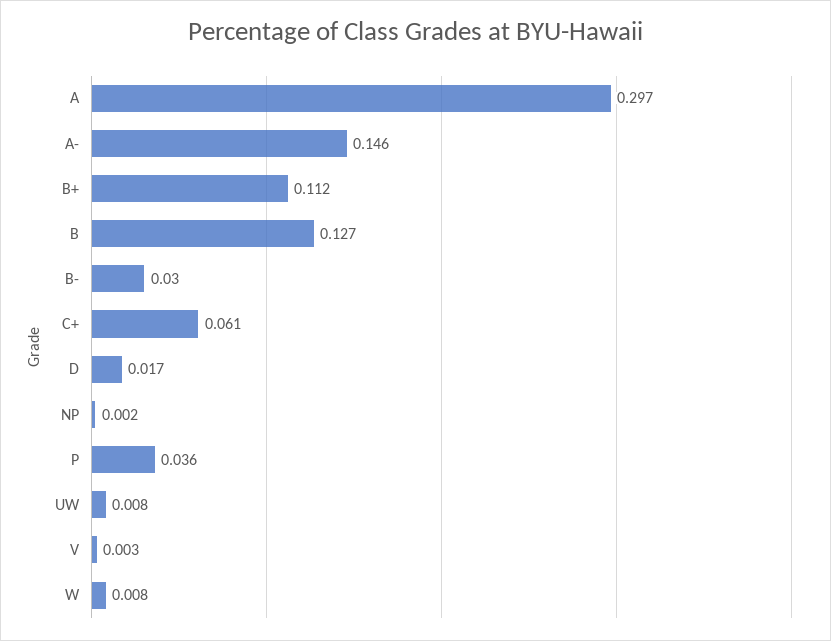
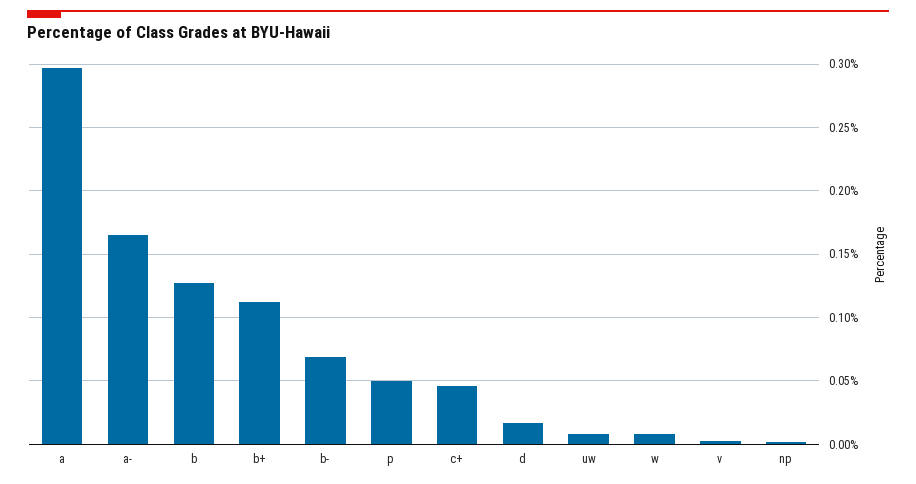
A-: 0.146 -> 0.165
B-: 0.03 -> 0.07
C+: 0.061 -> 0.045
P: 0.036 -> 0.05

